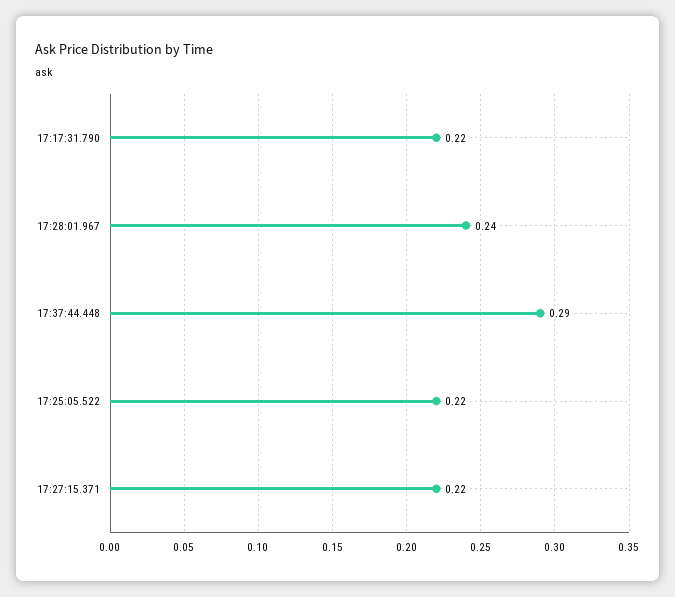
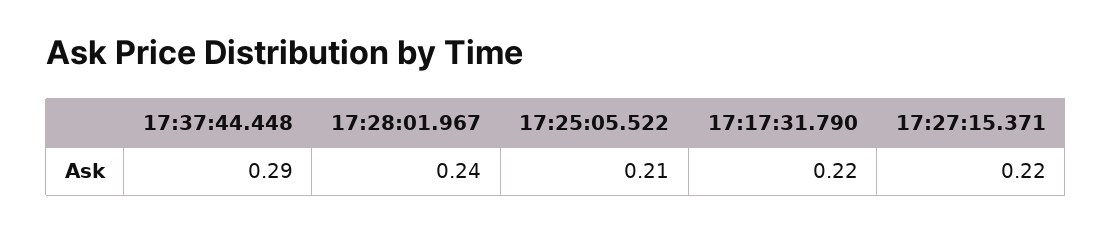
17:25:05.522: 0.22 -> 0.21

